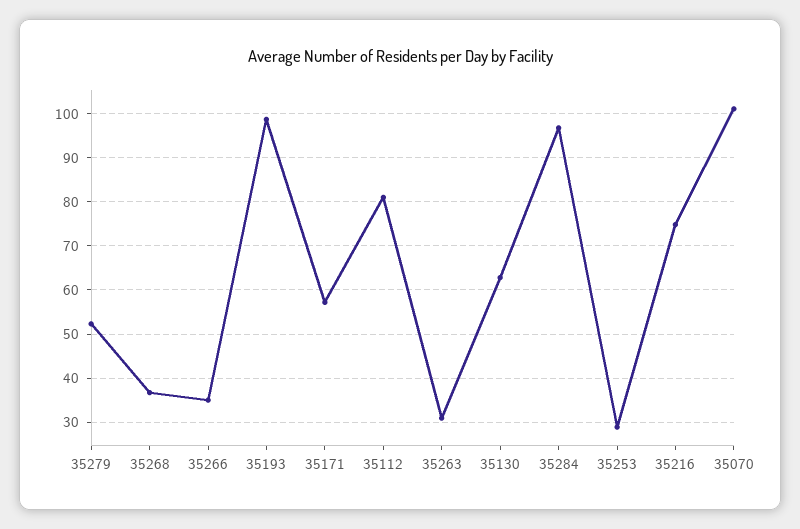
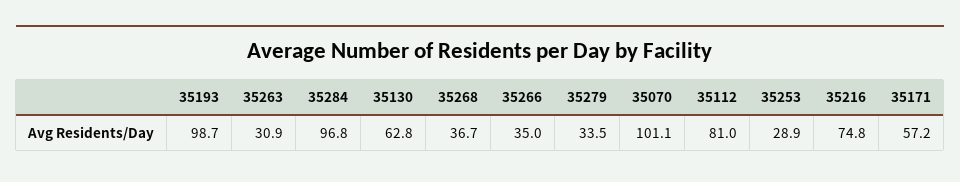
35279: 52 -> 33.5

